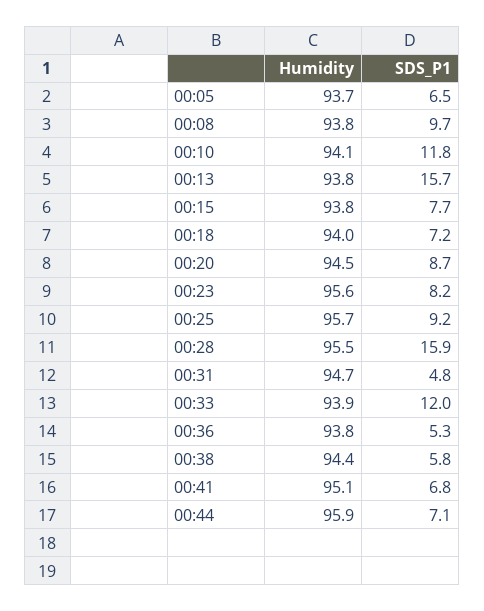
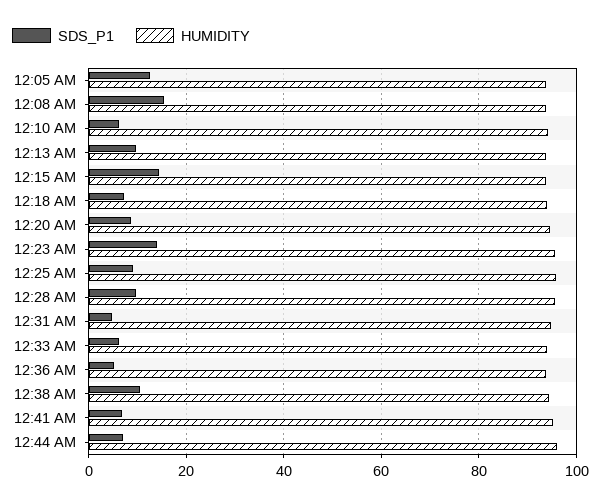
SDS_P1, 00:05: 6.5 -> 12
SDS_P1, 00:08: 9.7 -> 16
SDS_P1, 00:10: 11.8 -> 6
SDS_P1, 00:13: 15.7 -> 10
SDS_P1, 00:15: 7.7 -> 14
SDS_P1, 00:23: 8.2 -> 14
SDS_P1, 00:28: 15.9 -> 10
SDS_P1, 00:33: 12 -> 6
SDS_P1, 00:38: 5.8 -> 10

